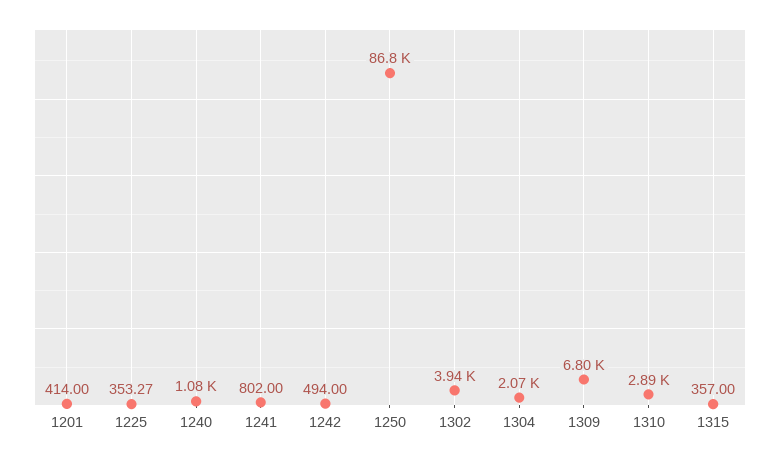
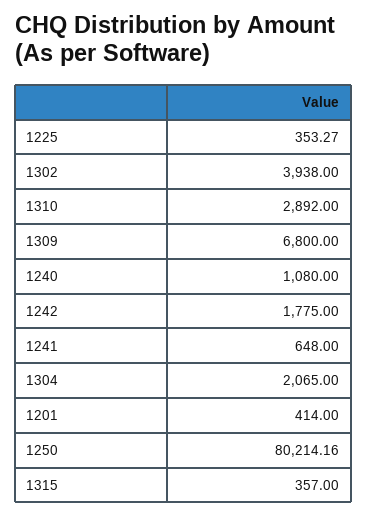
1241: 802 -> 648
1242: 494 -> 1775
1250: 86800 -> 80214.16

